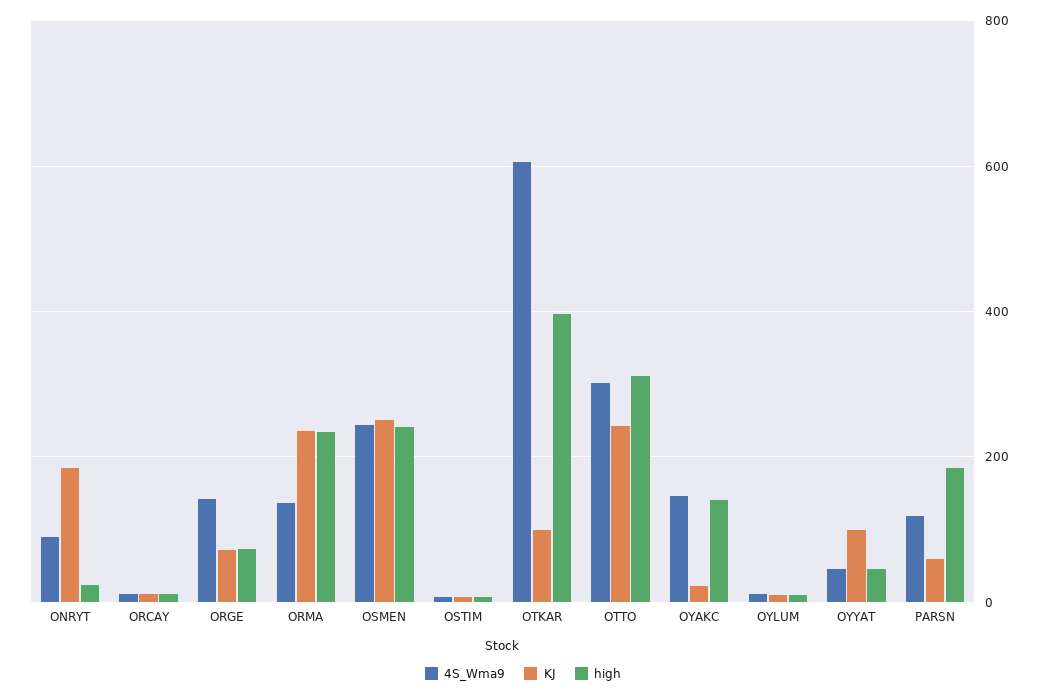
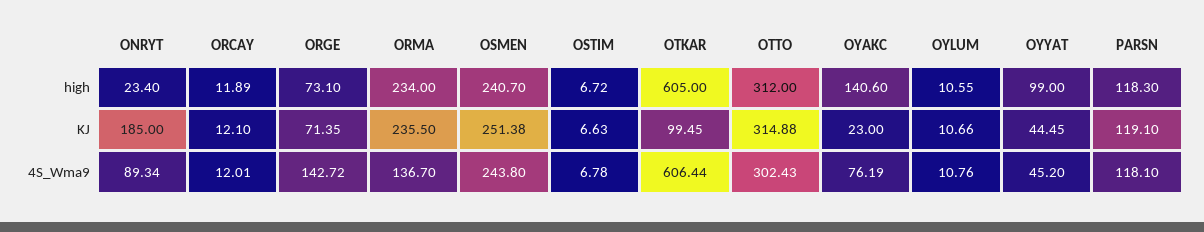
high, OTKAR: 400 -> 605
KJ, OTTO: 240 -> 314.88
4S_Wma9, OYAKC: 140 -> 76.19
KJ, OYYAT: 100 -> 44.45
high, OYYAT: 40 -> 99
KJ, PARSN: 60 -> 119.1
high, PARSN: 180 -> 118.3

